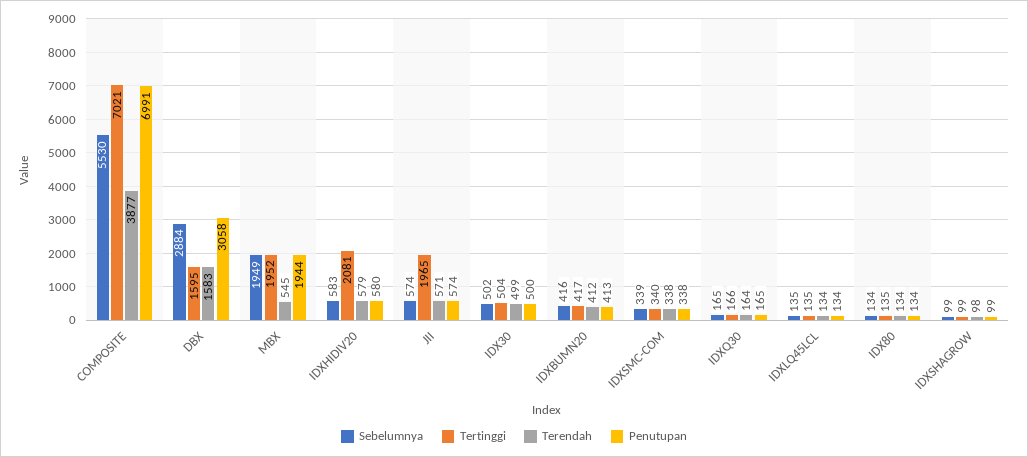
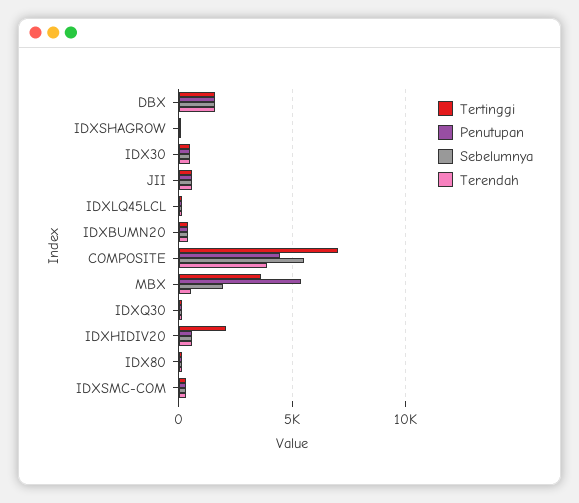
Penutupan, COMPOSITE: 6991 -> 4500
Sebelumnya, DBX: 2884 -> 1500
Penutupan, DBX: 3058 -> 1500
Tertinggi, MBX: 1952 -> 3500
Penutupan, MBX: 1944 -> 5500
Tertinggi, JII: 1965 -> 500

